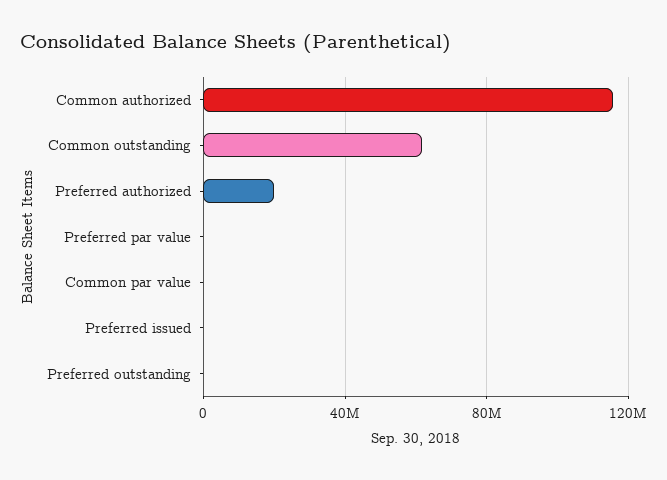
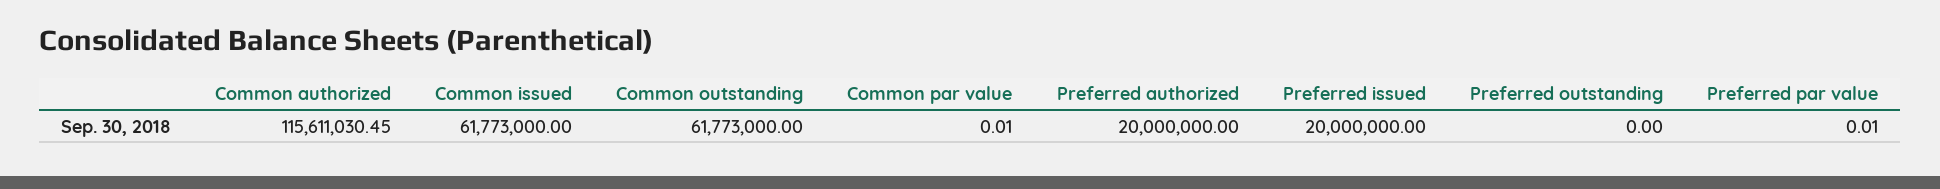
Preferred issued: 0 -> 20000000
Common issued: none -> 61773000

